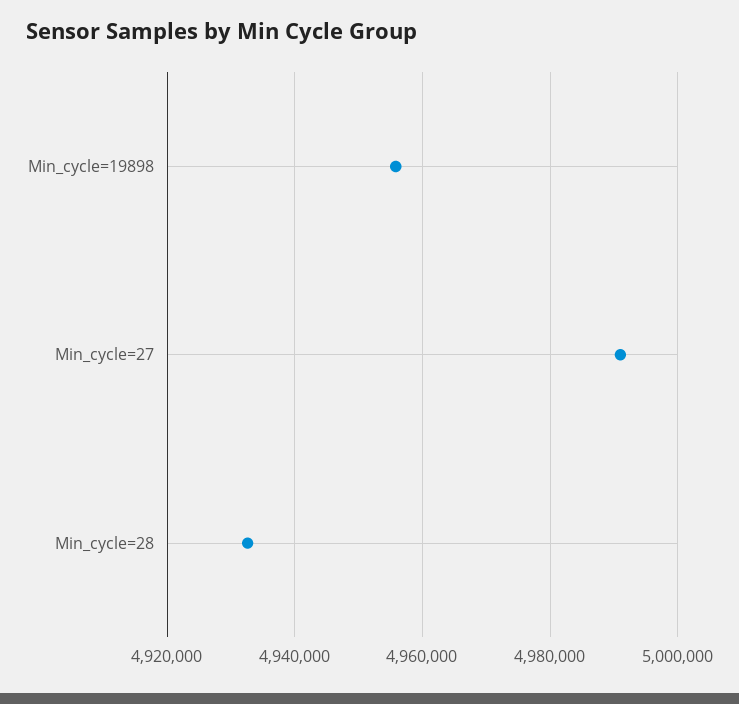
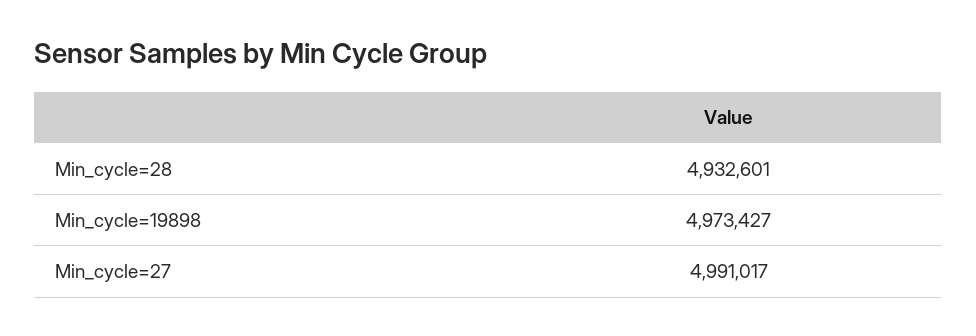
Min_cycle=19898: 4956000 -> 4973427

